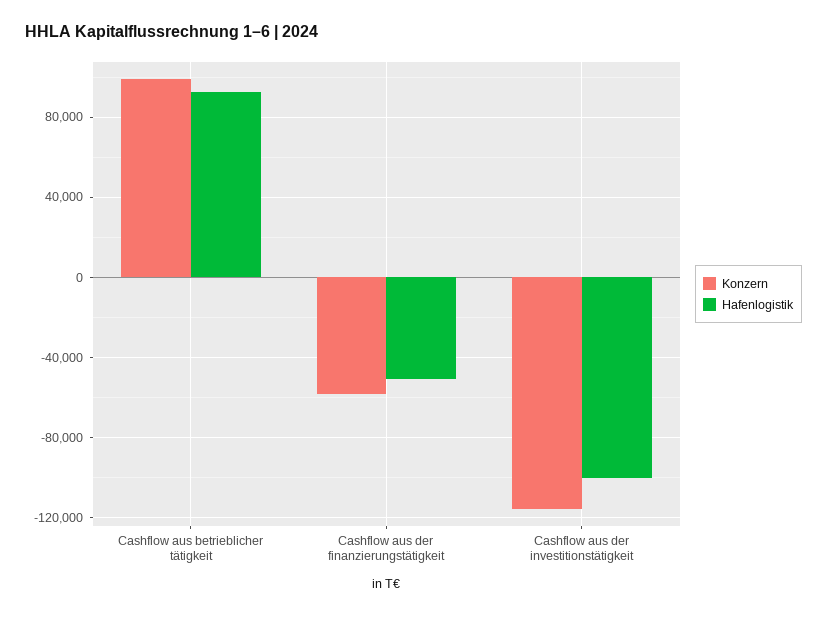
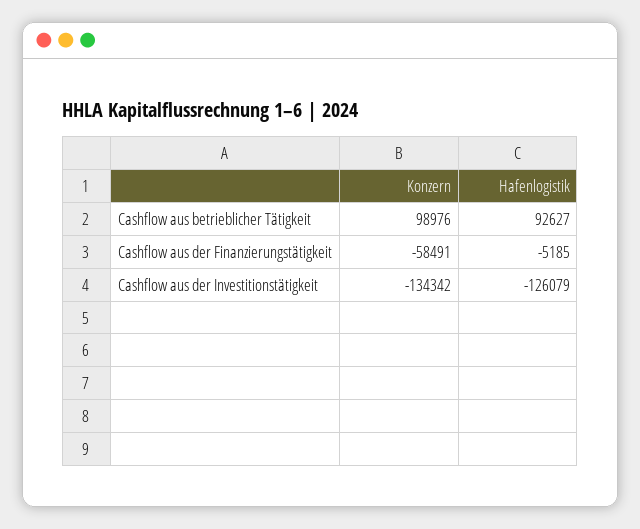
Hafenlogistik, Cashflow aus der finanzierungstätigkeit: -50000 -> -5185
Konzern, Cashflow aus der investitionstätigkeit: -115000 -> -134342
Hafenlogistik, Cashflow aus der investitionstätigkeit: -100000 -> -126079

